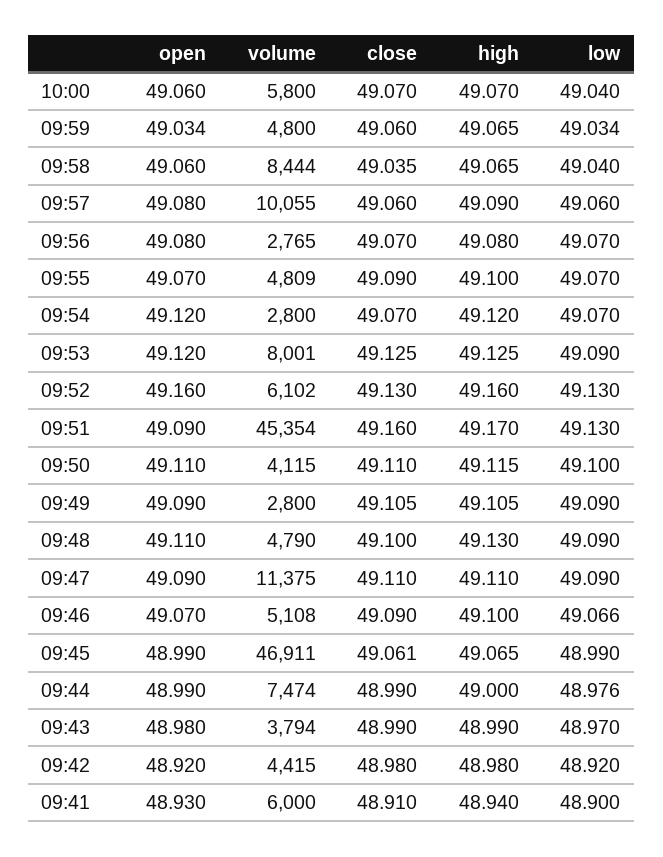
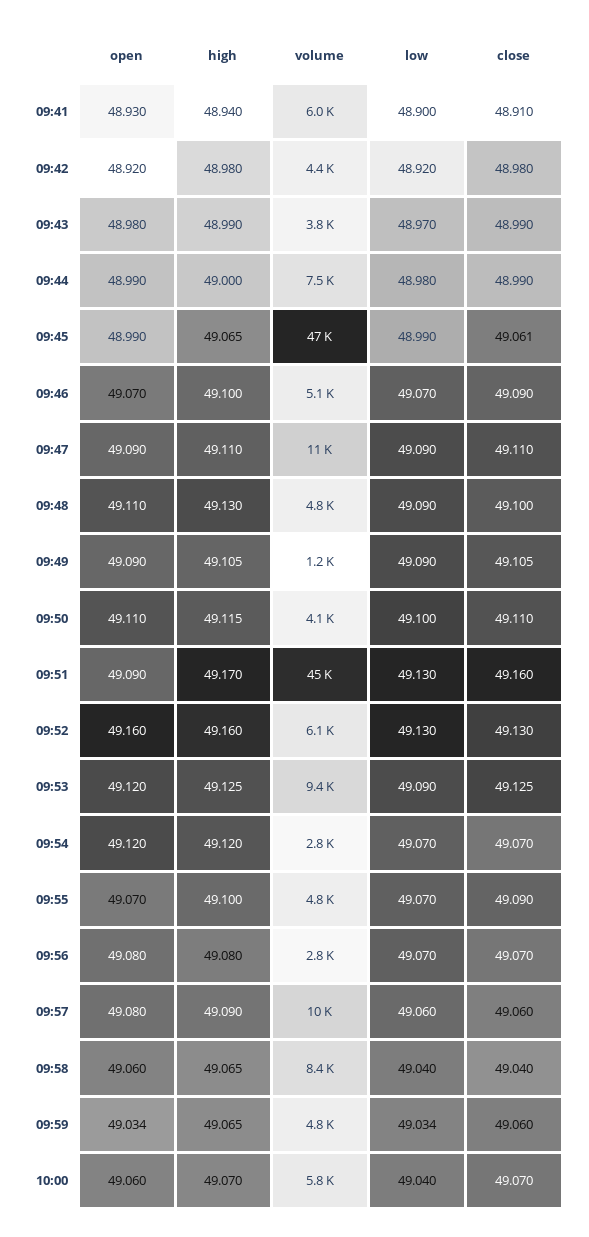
close, 09:58: 49.035 -> 49.04
volume, 09:53: 8001 -> 9400
volume, 09:49: 2800 -> 1200
low, 09:46: 49.066 -> 49.07
low, 09:44: 48.976 -> 48.98

